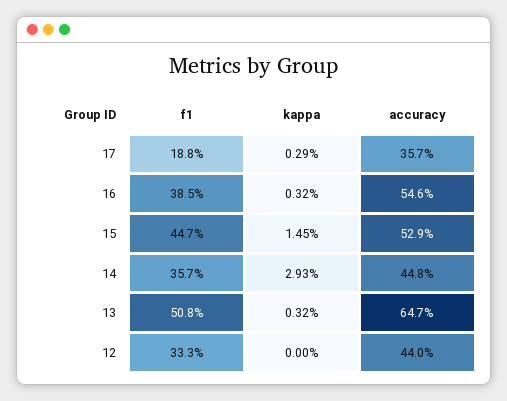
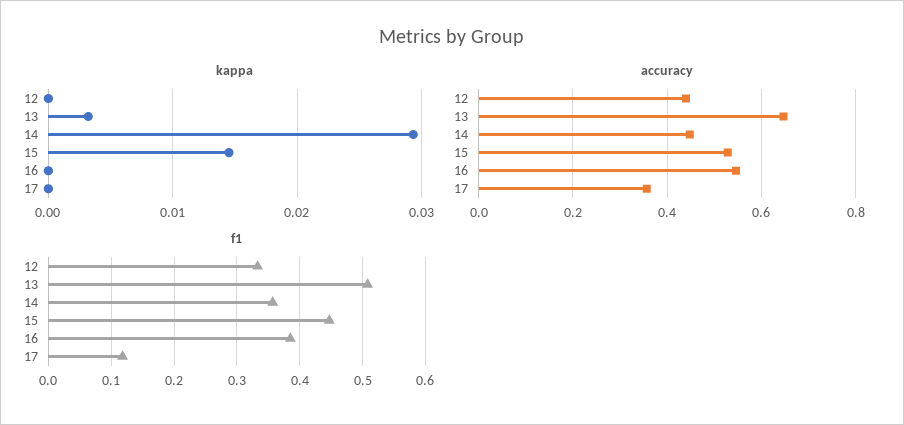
f1, 17: 0.188 -> 0.12
kappa, 17: 0.0029 -> 0
kappa, 16: 0.0032 -> 0

